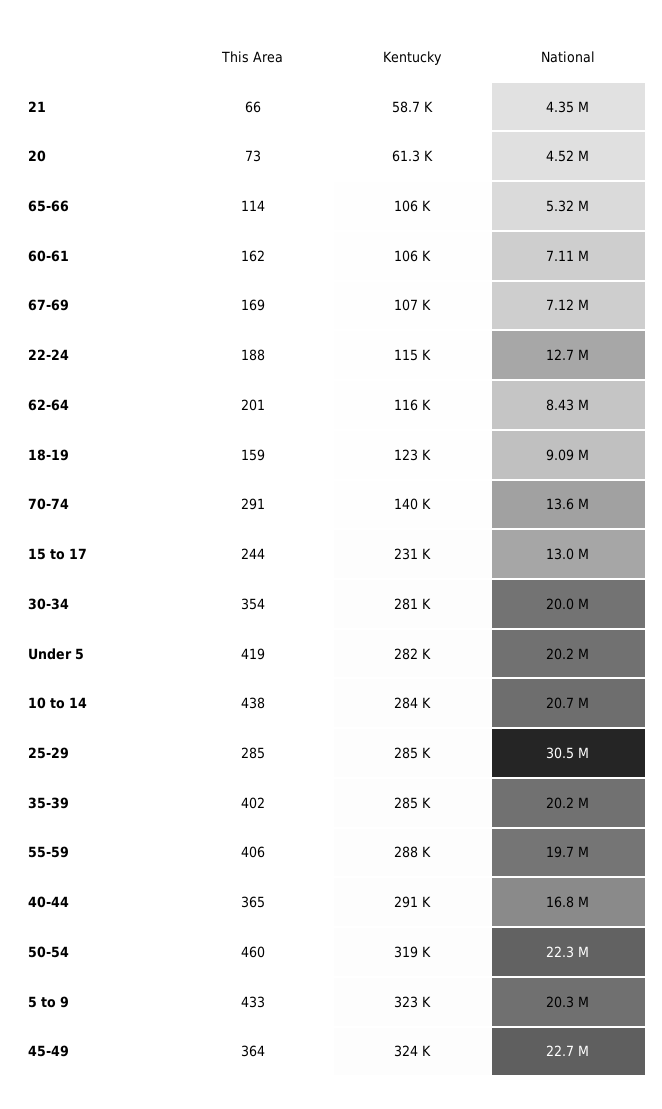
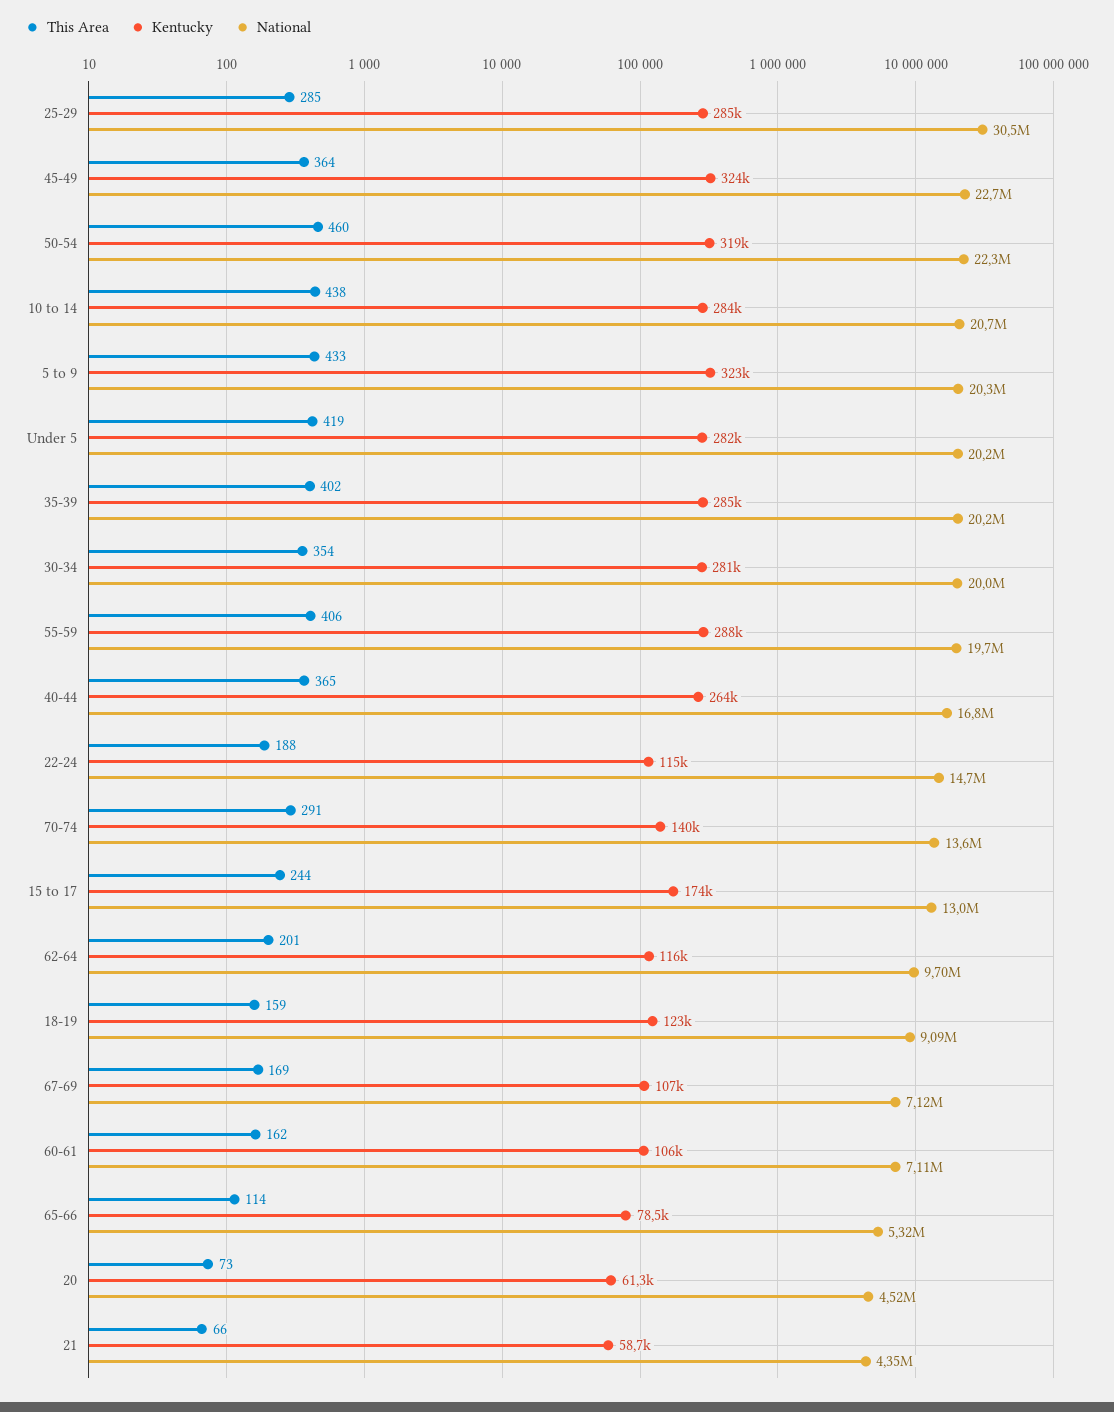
Kentucky, 65-66: 106000 -> 78500
National, 22-24: 12700000 -> 14700000
National, 62-64: 8430000 -> 9700000
Kentucky, 15 to 17: 231000 -> 174000
Kentucky, 40-44: 291000 -> 264000

